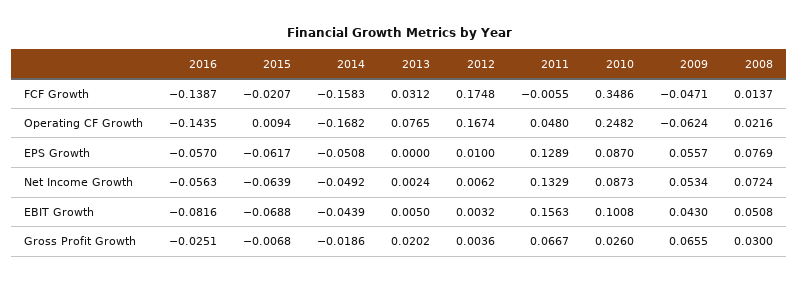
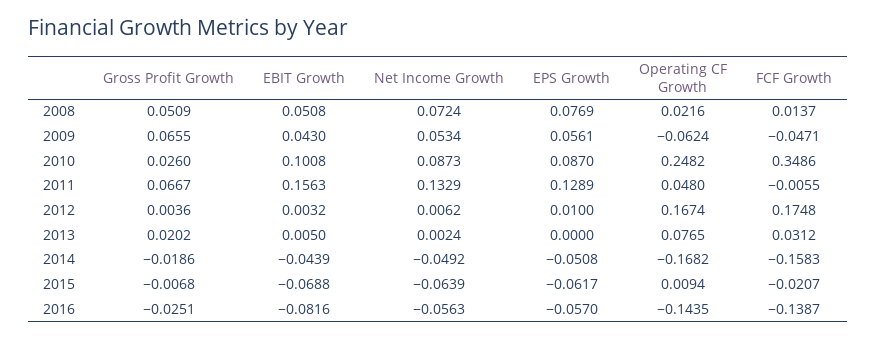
2009, EPS Growth: 0.0557 -> 0.0561
2008, Gross Profit Growth: 0.03 -> 0.0509

